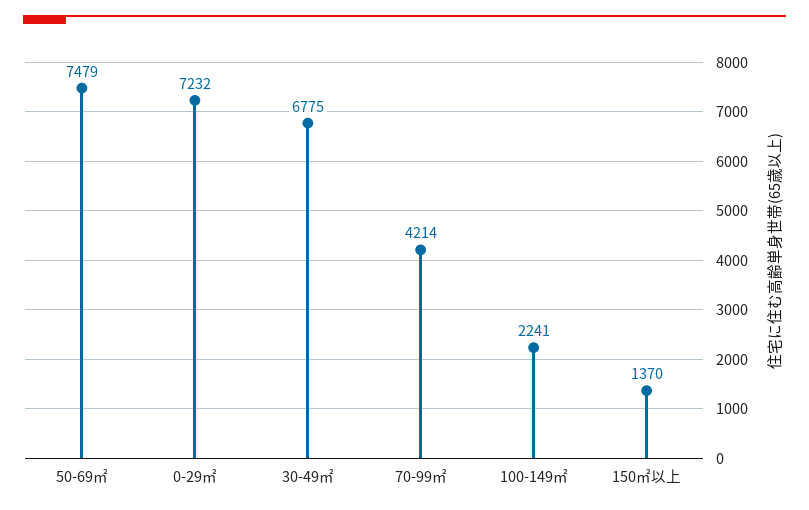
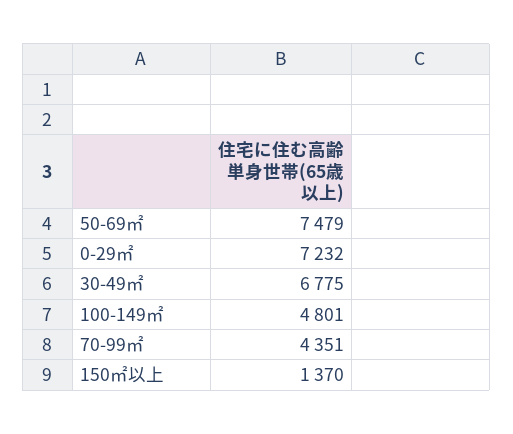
70-99㎡: 4214 -> 4351
100-149㎡: 2241 -> 4801

